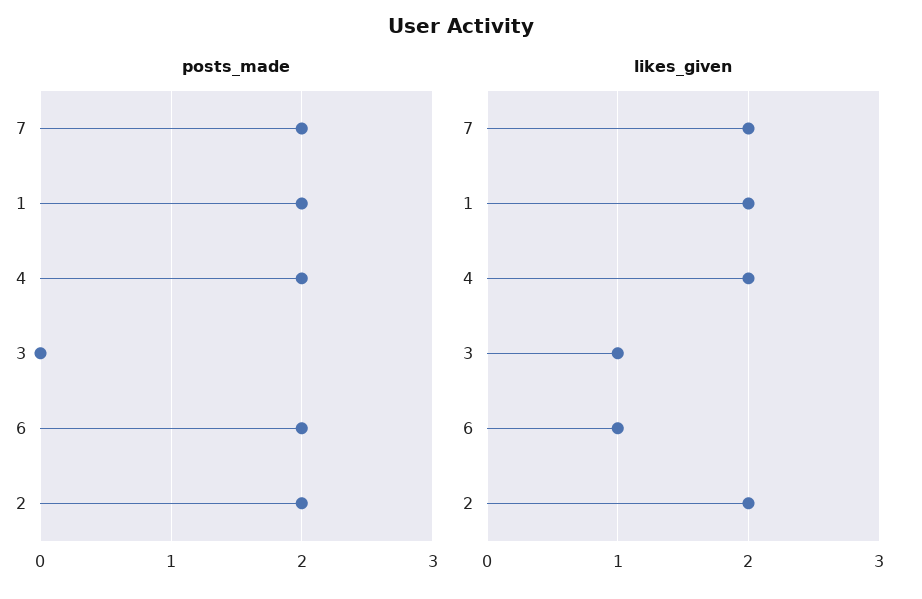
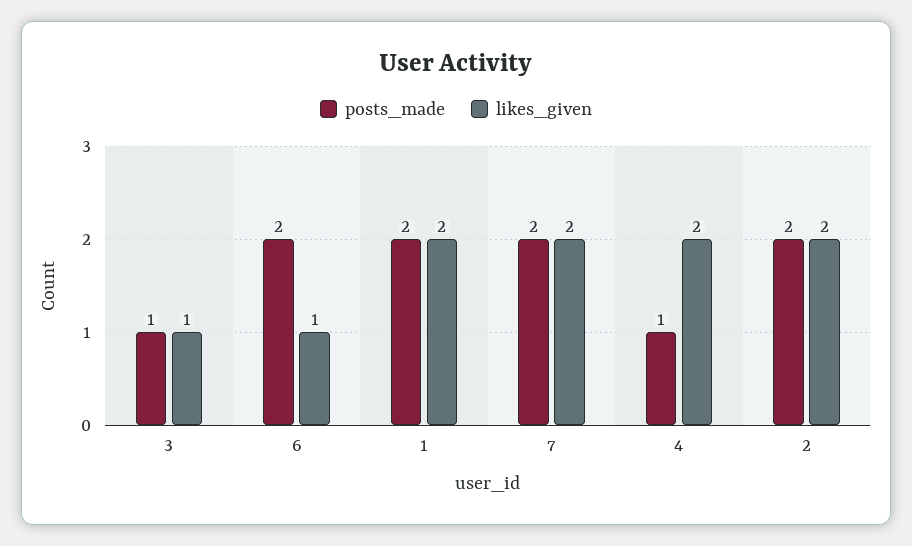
posts_made, 4: 2 -> 1
posts_made, 3: 0 -> 1

